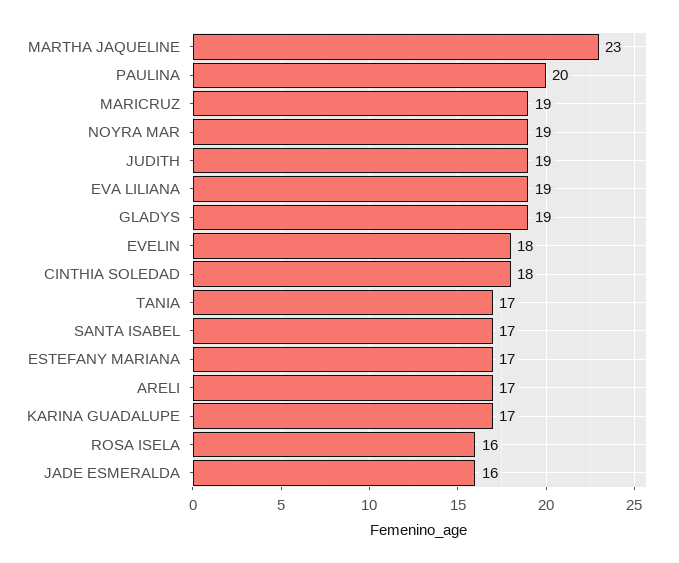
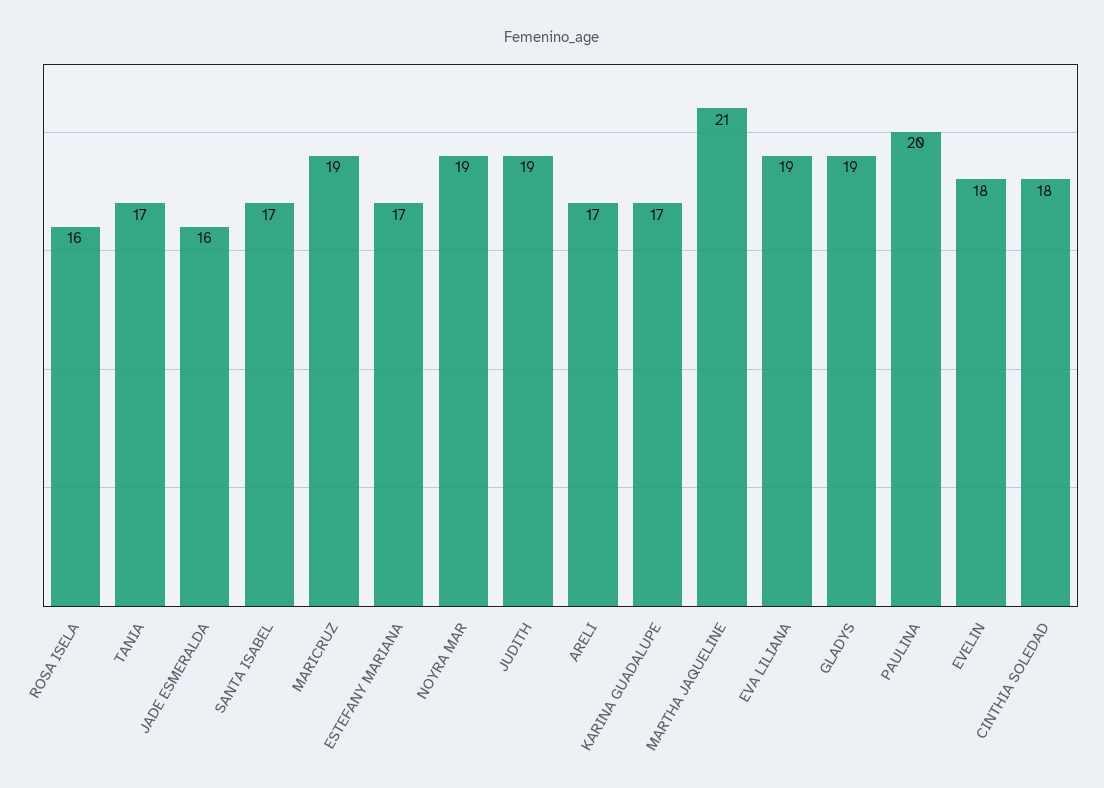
MARTHA JAQUELINE: 23 -> 21

